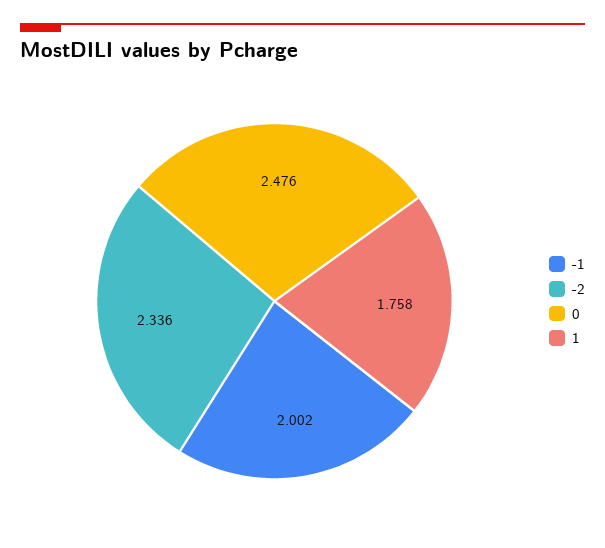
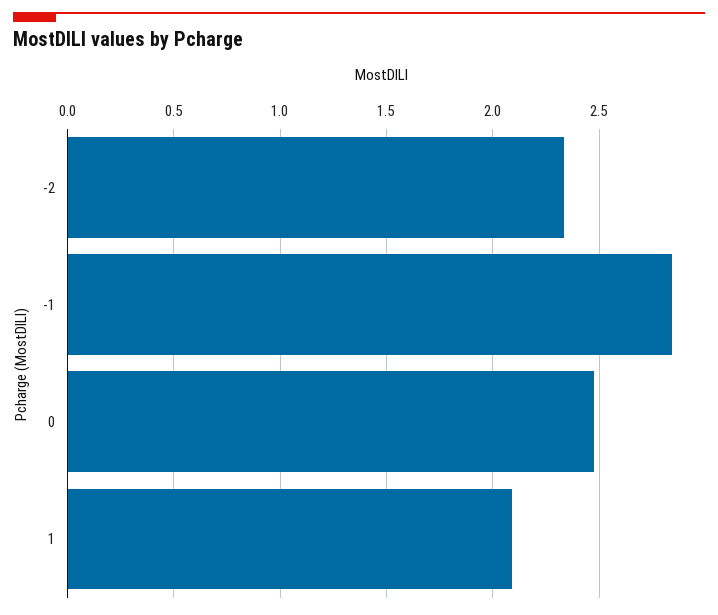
-1: 2.002 -> 2.85
1: 1.758 -> 2.1

